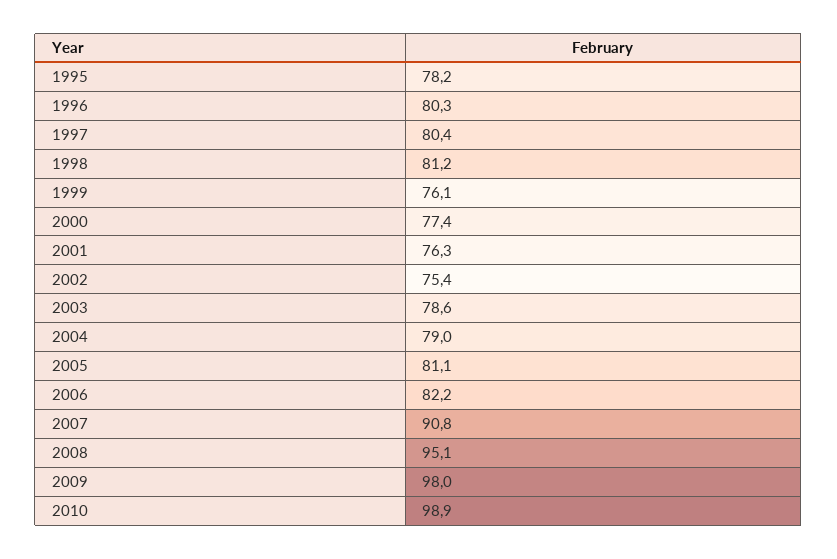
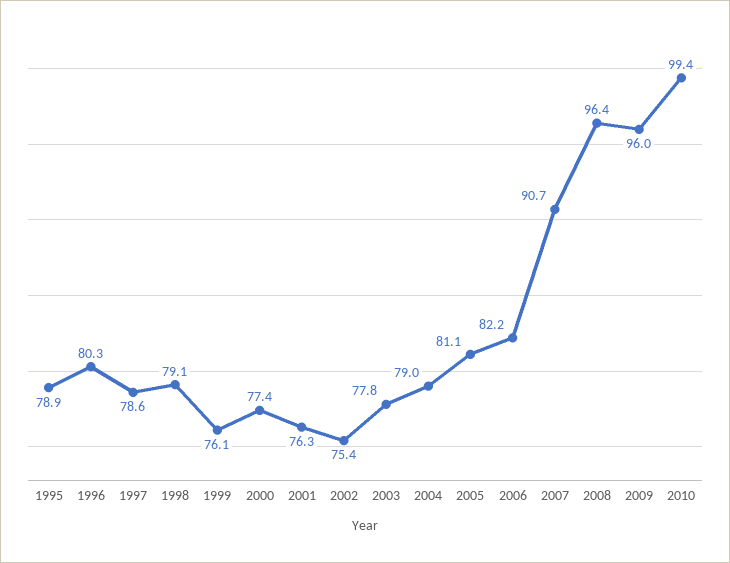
1995: 78.2 -> 78.9
1997: 80.4 -> 78.6
1998: 81.2 -> 79.1
2003: 78.6 -> 77.8
2007: 90.8 -> 90.7
2008: 95.1 -> 96.4
2009: 98 -> 96
2010: 98.9 -> 99.4

